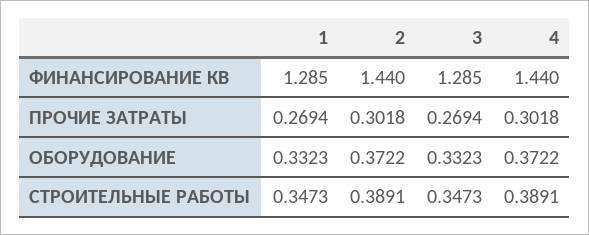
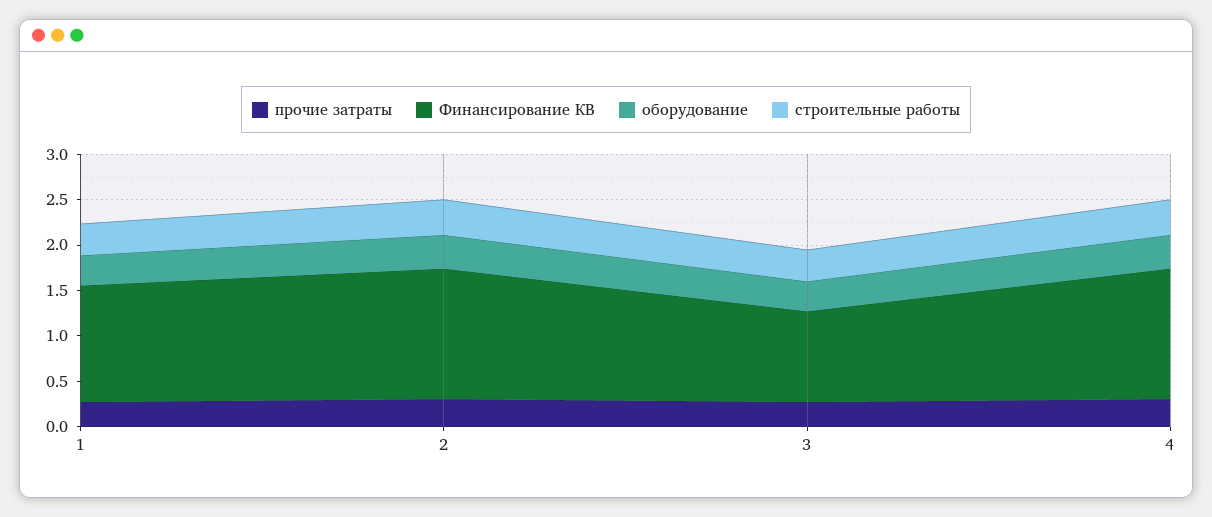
ФИНАНСИРОВАНИЕ КВ, 3: 1.285 -> 1

